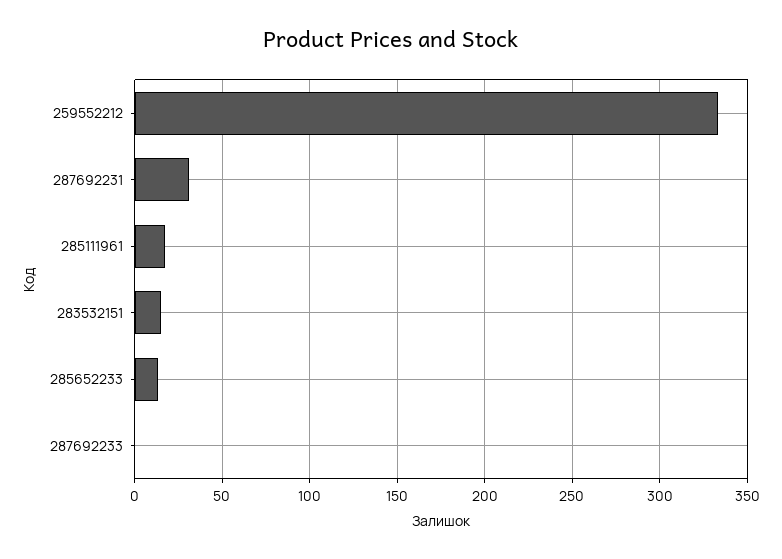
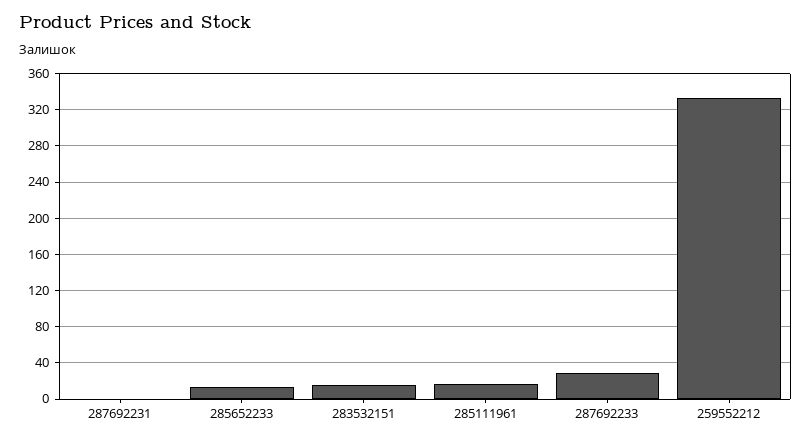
287692231: 30 -> 0
287692233: 0 -> 30

